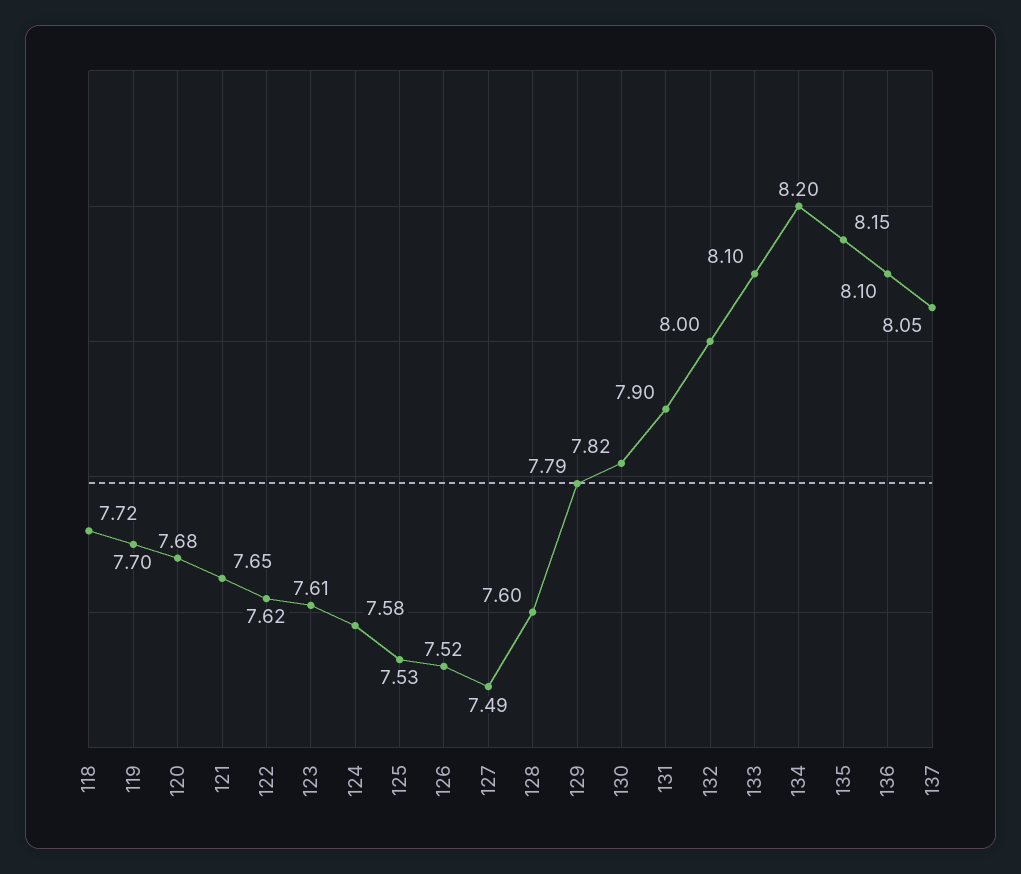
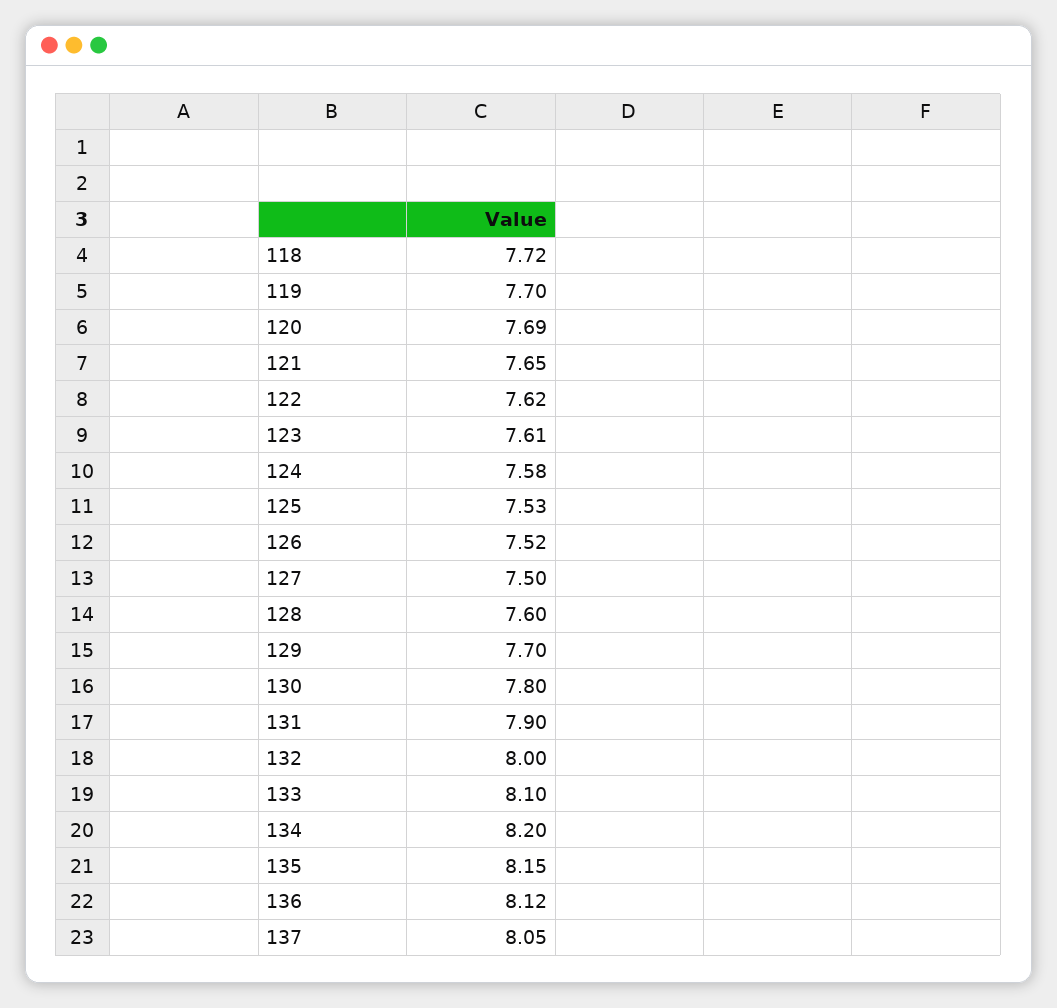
120: 7.68 -> 7.69
127: 7.49 -> 7.5
129: 7.79 -> 7.7
130: 7.82 -> 7.8
136: 8.1 -> 8.12

